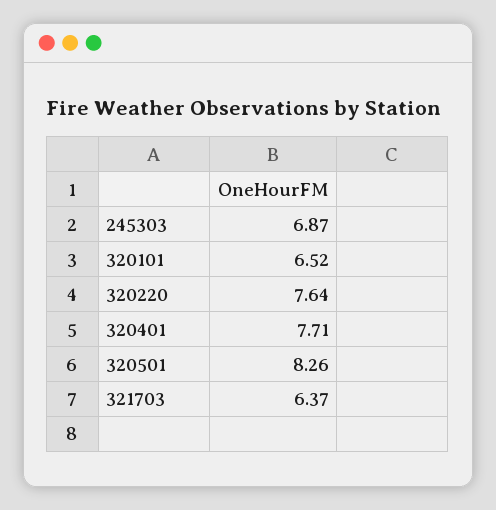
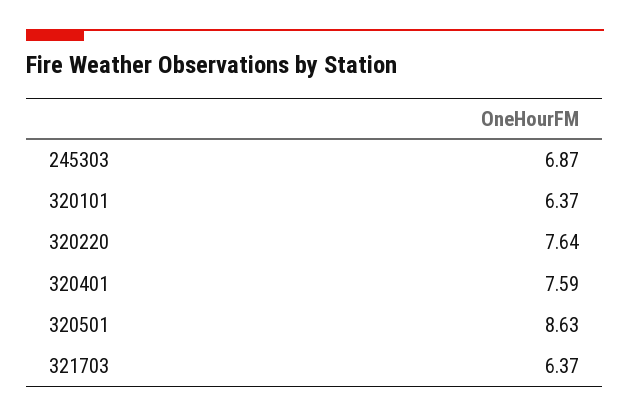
320101: 6.52 -> 6.37
320401: 7.71 -> 7.59
320501: 8.26 -> 8.63

